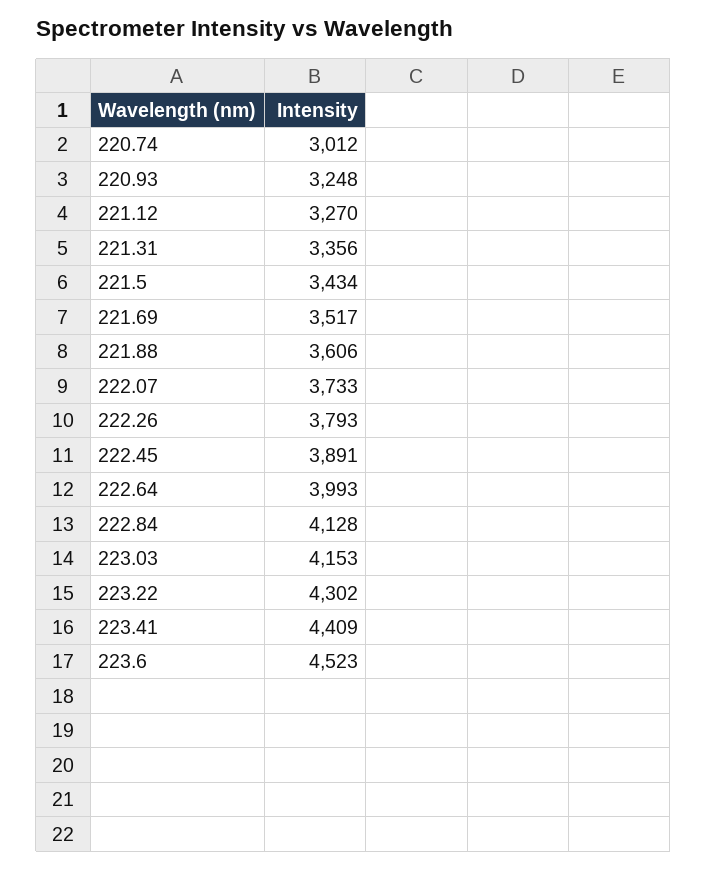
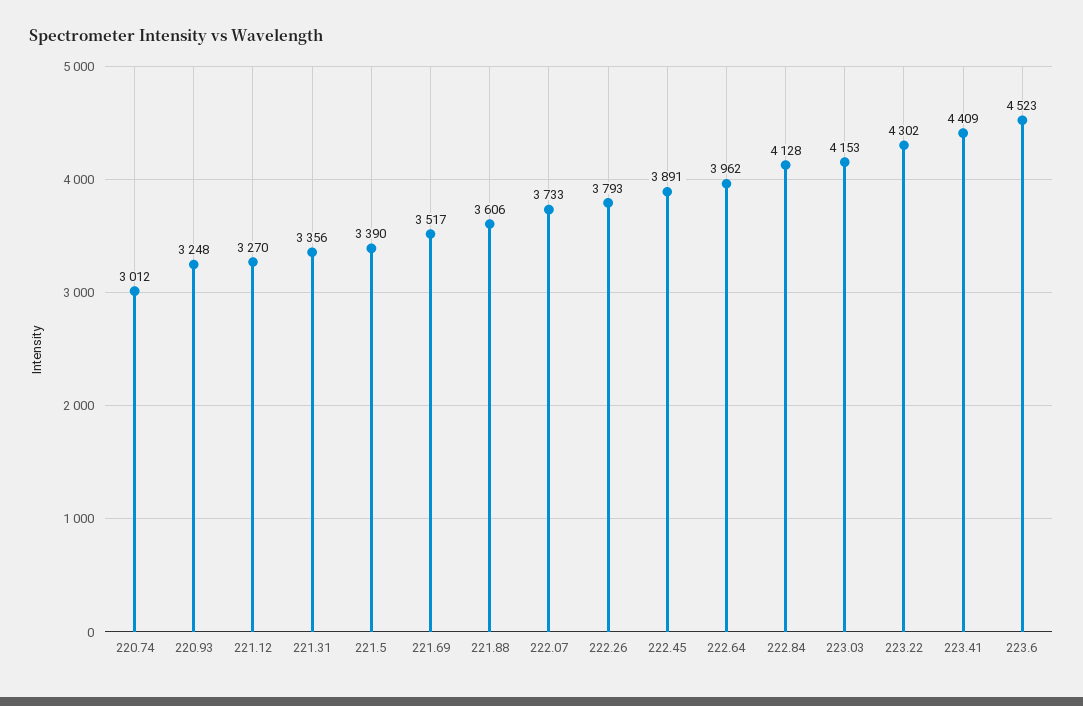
221.5: 3434 -> 3390
222.64: 3993 -> 3962

